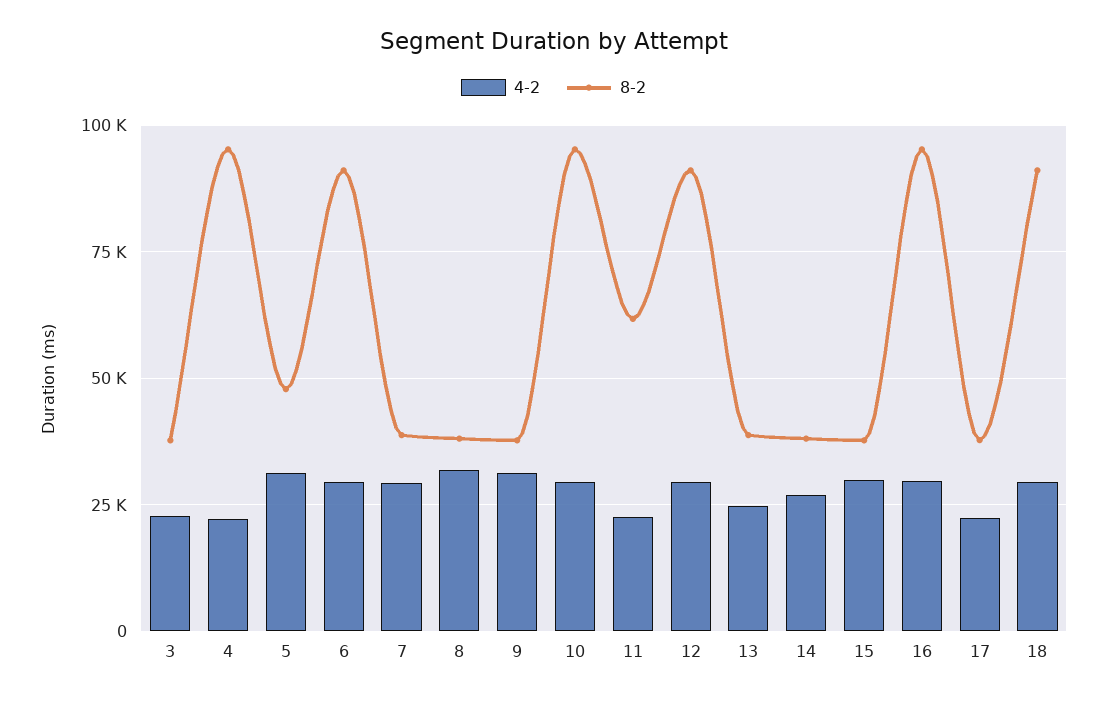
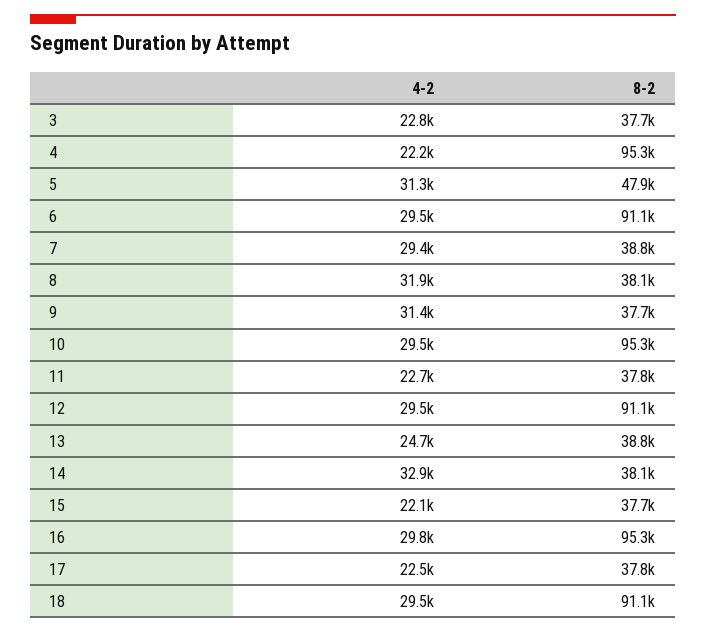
8-2, 11: 62500 -> 37800
4-2, 14: 27500 -> 32900
4-2, 15: 30000 -> 22100

